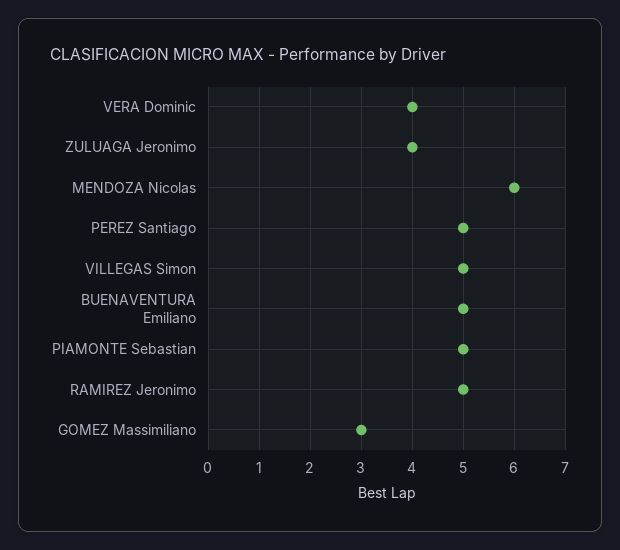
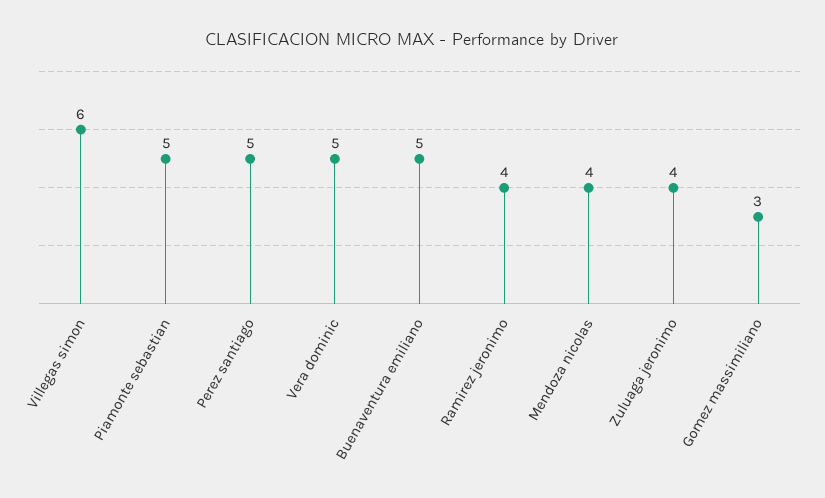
VERA Dominic: 4 -> 5
MENDOZA Nicolas: 6 -> 4
VILLEGAS Simon: 5 -> 6
RAMIREZ Jeronimo: 5 -> 4

